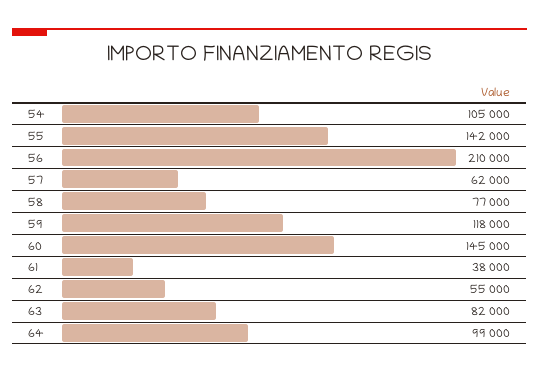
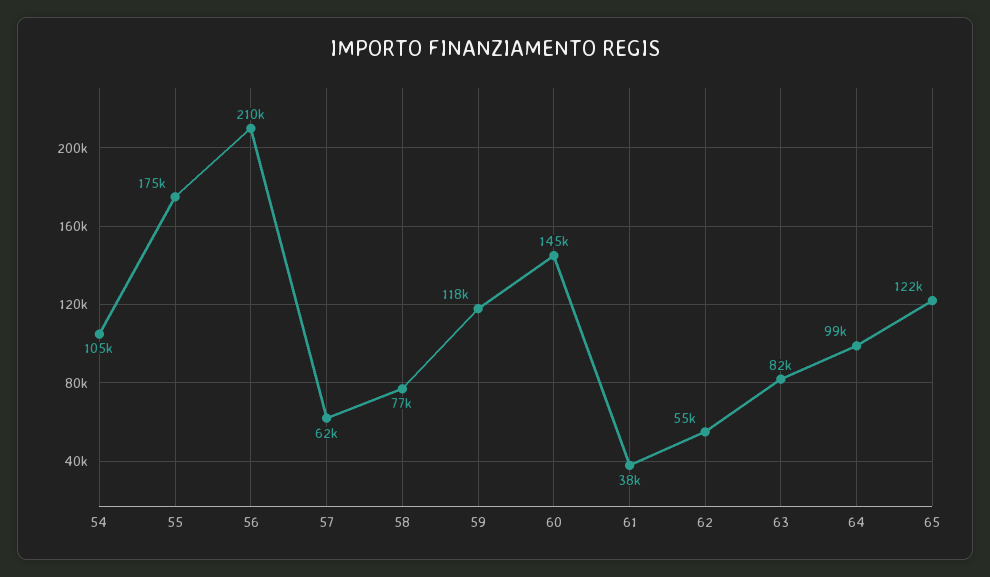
55: 142000 -> 175000
65: none -> 122000

